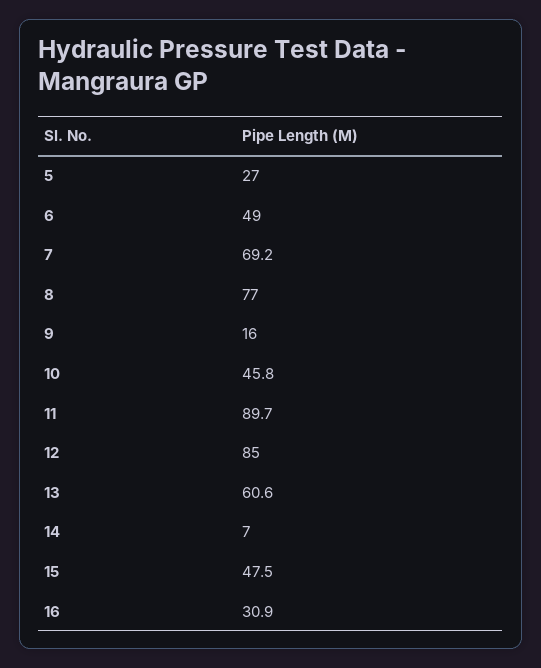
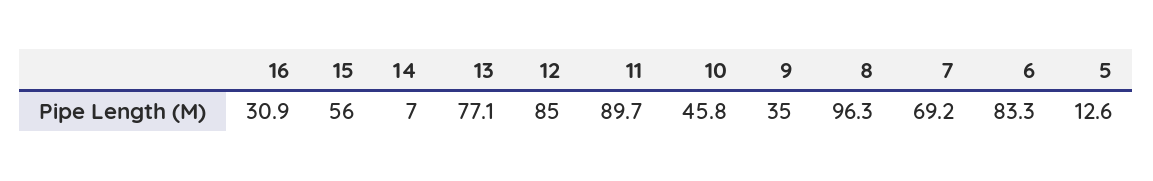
5: 27 -> 12.6
6: 49 -> 83.3
8: 77 -> 96.3
9: 16 -> 35
13: 60.6 -> 77.1
15: 47.5 -> 56

